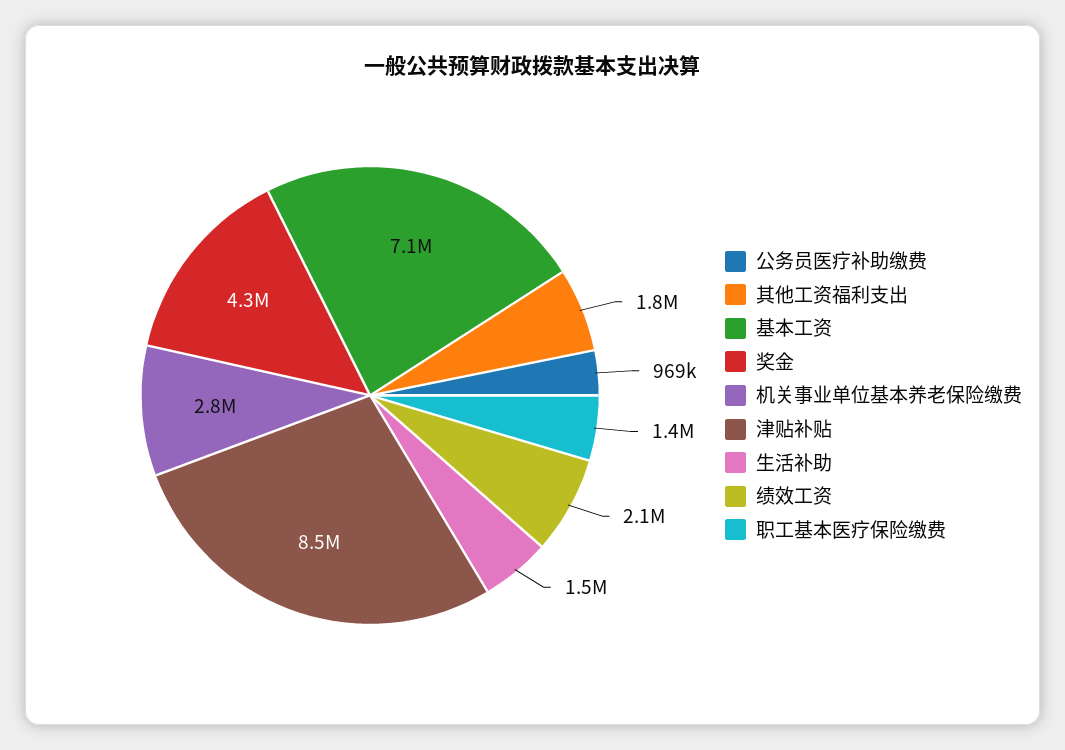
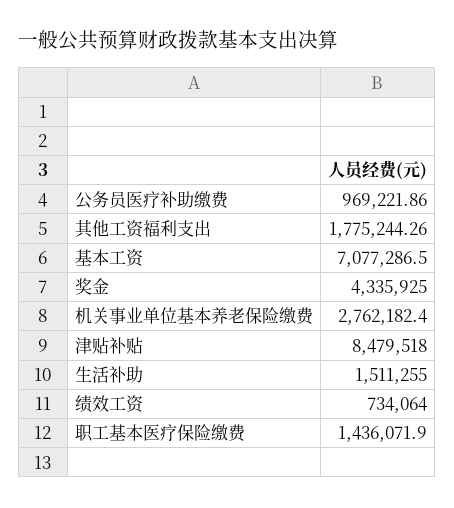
绩效工资: 2100000 -> 734064

